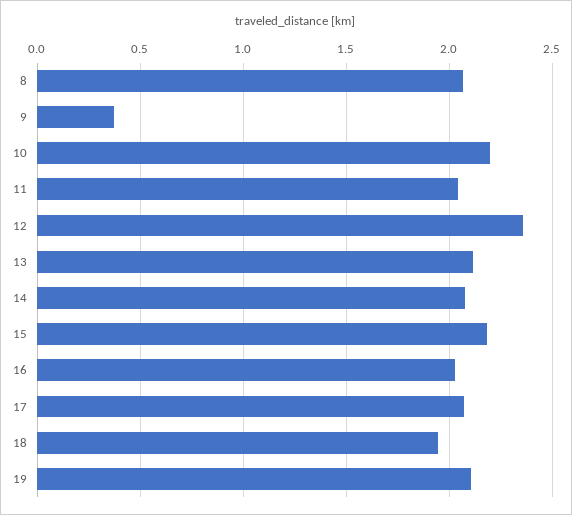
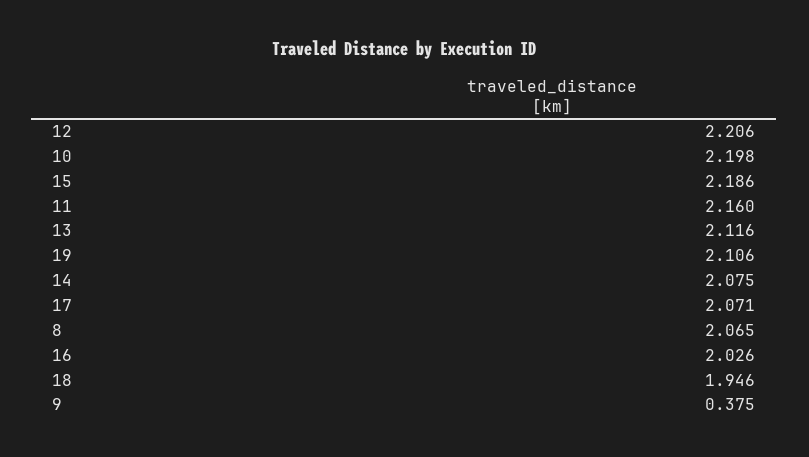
11: 2.05 -> 2.16
12: 2.35 -> 2.206

